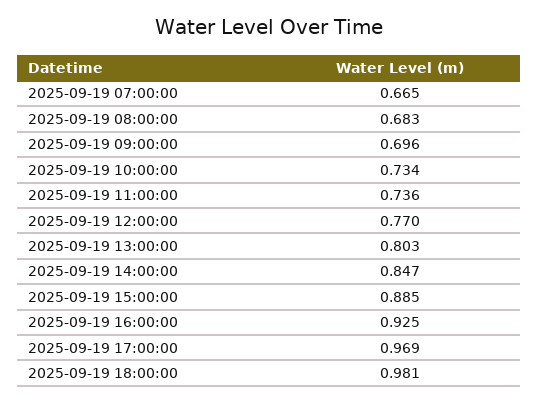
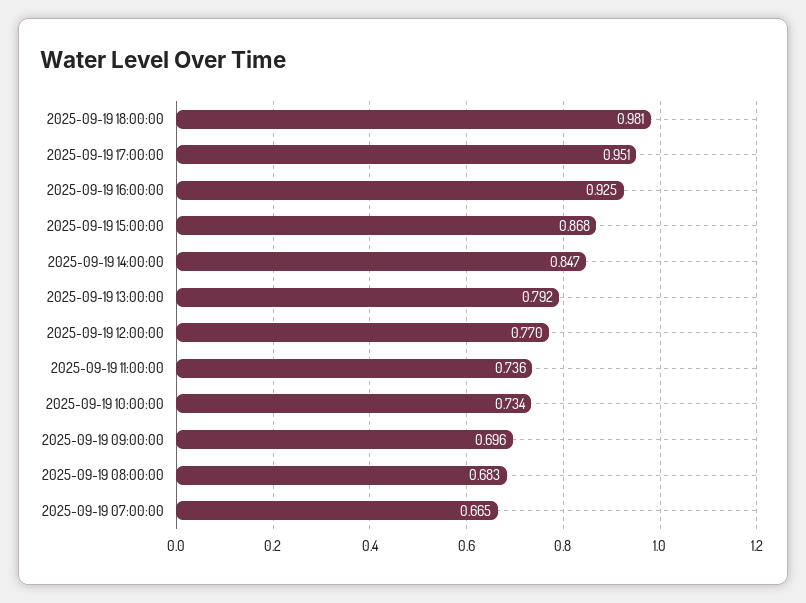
2025-09-19 13:00:00: 0.803 -> 0.792
2025-09-19 15:00:00: 0.885 -> 0.868
2025-09-19 17:00:00: 0.969 -> 0.951

